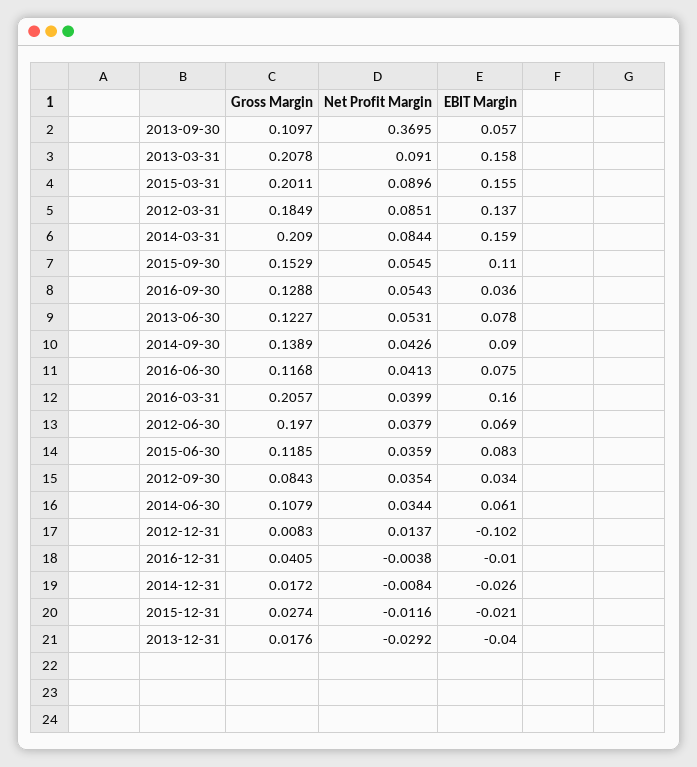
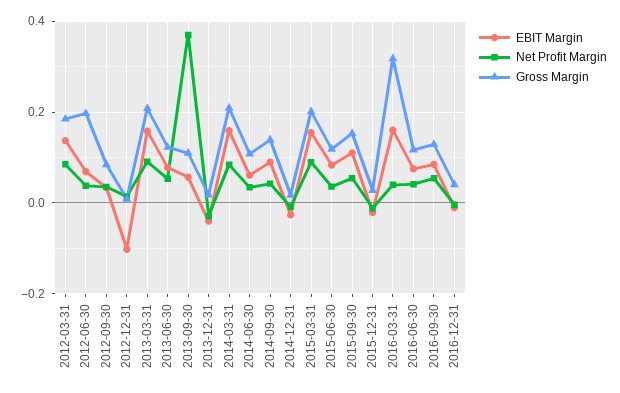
EBIT Margin, 2016-09-30: 0.036 -> 0.08
Gross Margin, 2016-03-31: 0.2057 -> 0.32

